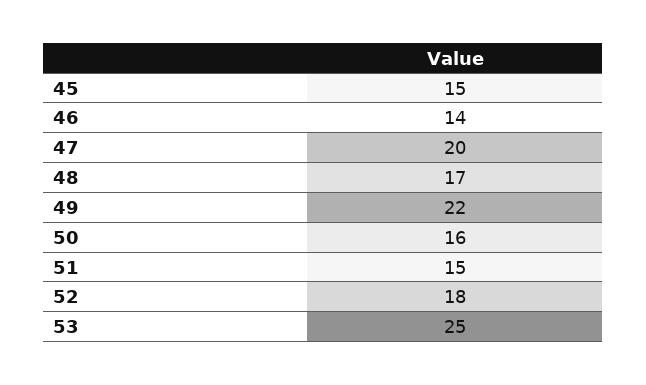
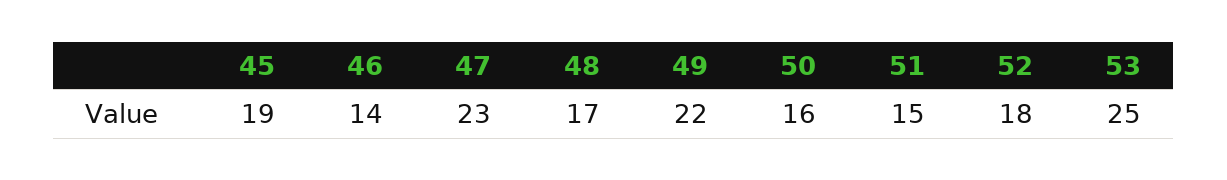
45: 15 -> 19
47: 20 -> 23

